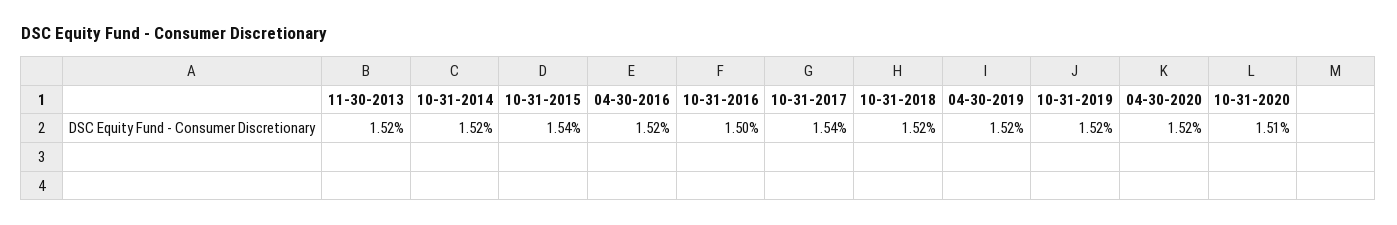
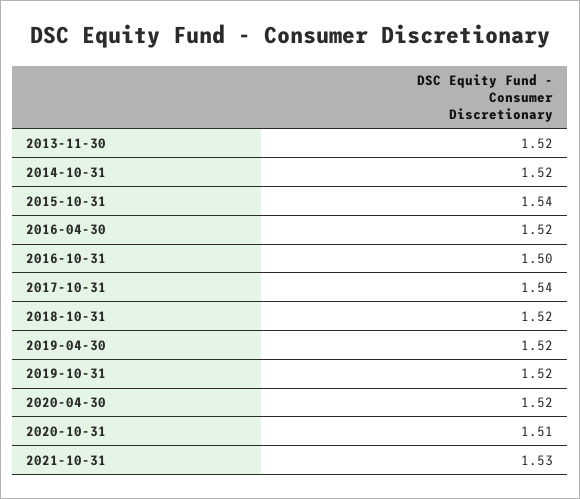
2021-10-31: none -> 1.53

